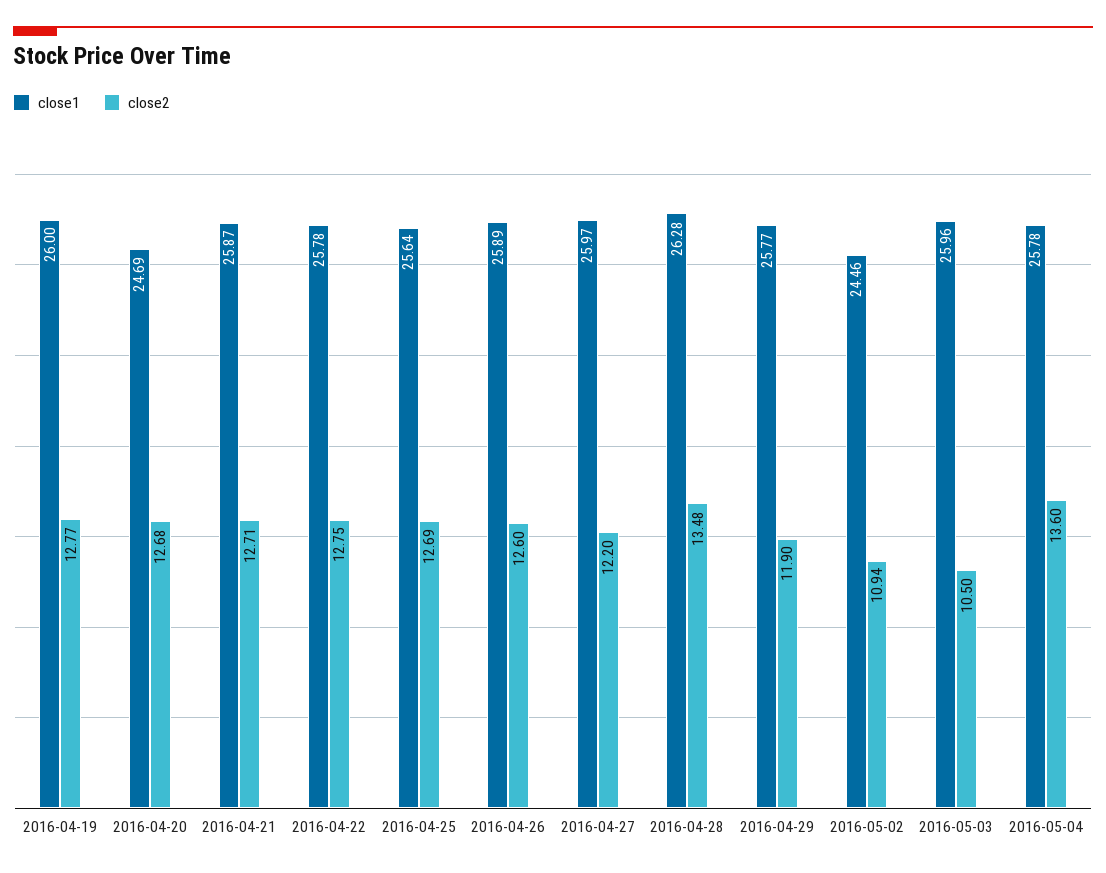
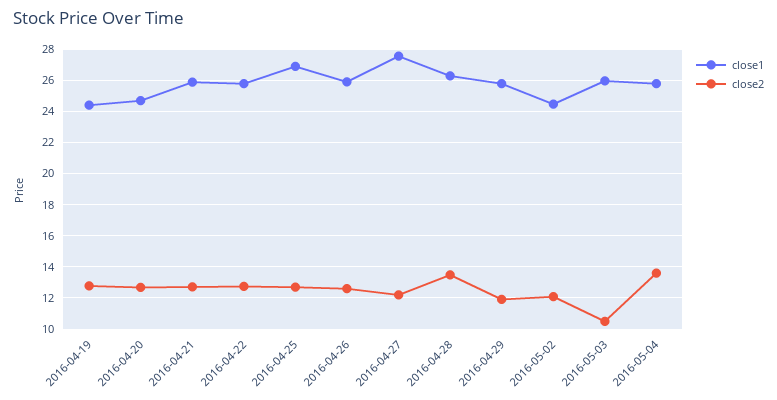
close1, 2016-04-19: 26 -> 24.5
close1, 2016-04-25: 25.64 -> 27
close1, 2016-04-27: 25.97 -> 27.5
close2, 2016-05-02: 10.94 -> 12

